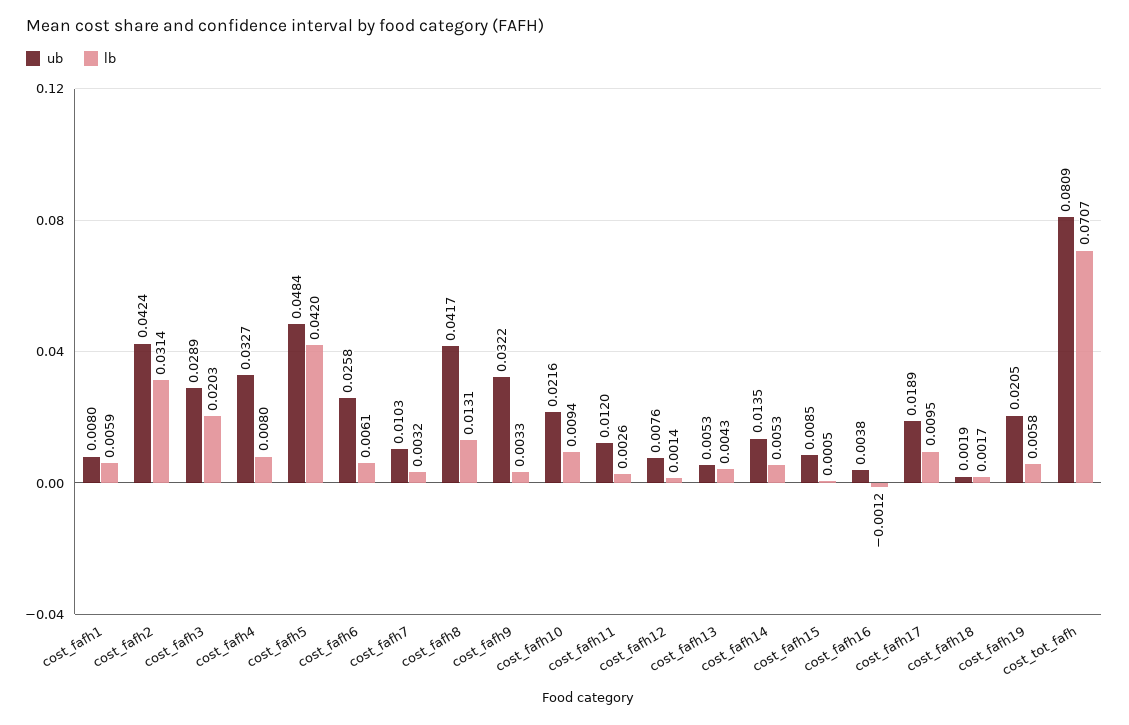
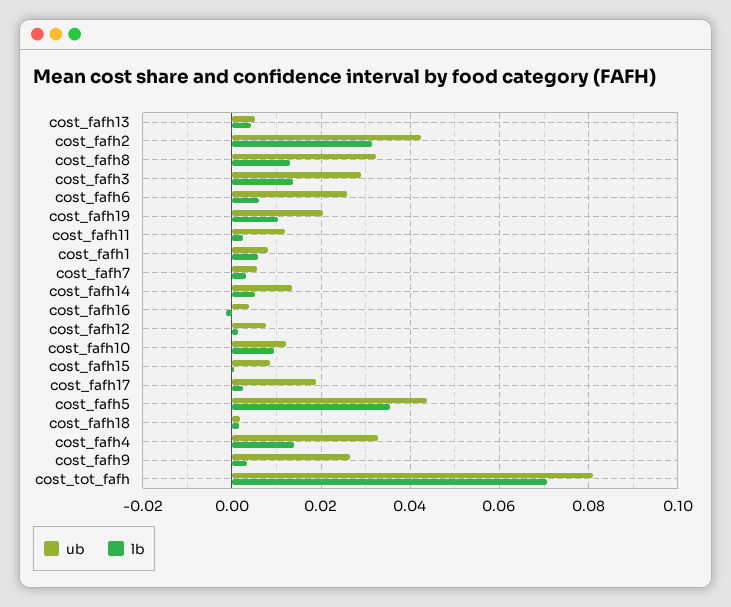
lb, cost_fafh3: 0.0203 -> 0.014
lb, cost_fafh4: 0.008 -> 0.014
ub, cost_fafh5: 0.0484 -> 0.044
lb, cost_fafh5: 0.042 -> 0.036
ub, cost_fafh7: 0.0103 -> 0.006
ub, cost_fafh8: 0.0417 -> 0.032
ub, cost_fafh9: 0.0322 -> 0.026
ub, cost_fafh10: 0.0216 -> 0.012
lb, cost_fafh17: 0.0095 -> 0.002
lb, cost_fafh19: 0.0058 -> 0.01

